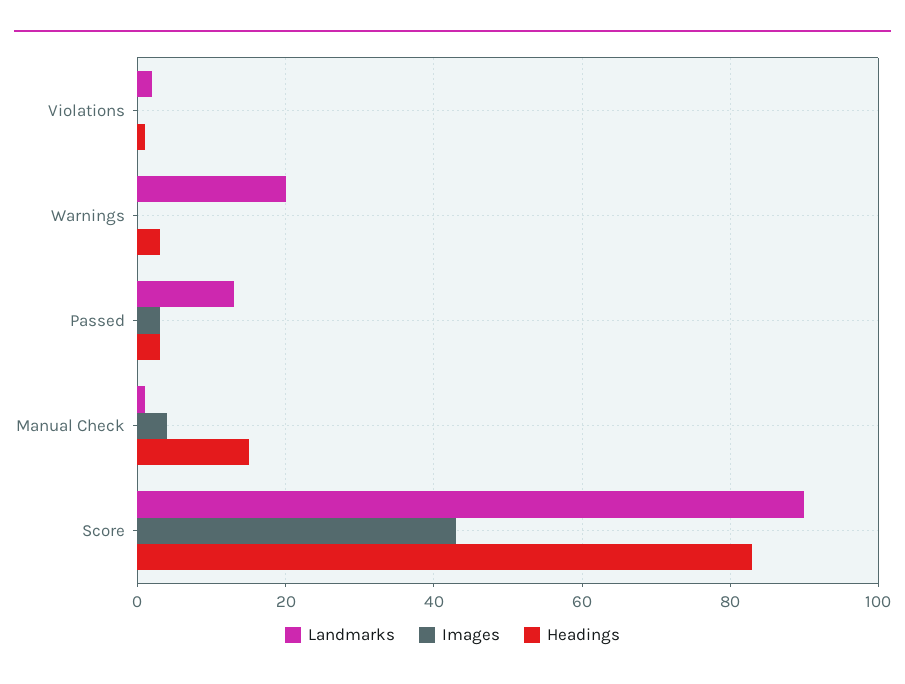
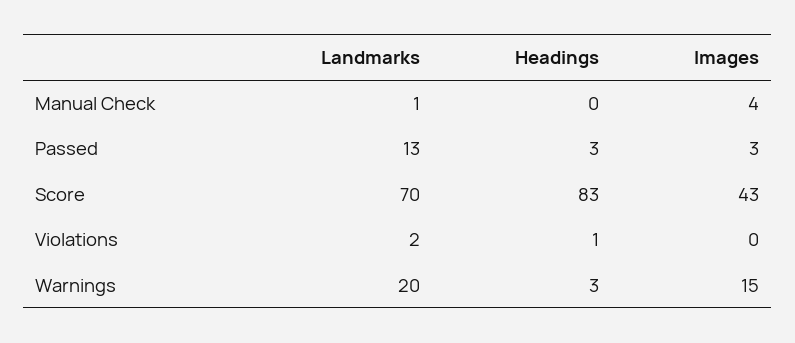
Images, Warnings: 0 -> 15
Headings, Manual Check: 15 -> 0
Landmarks, Score: 90 -> 70

